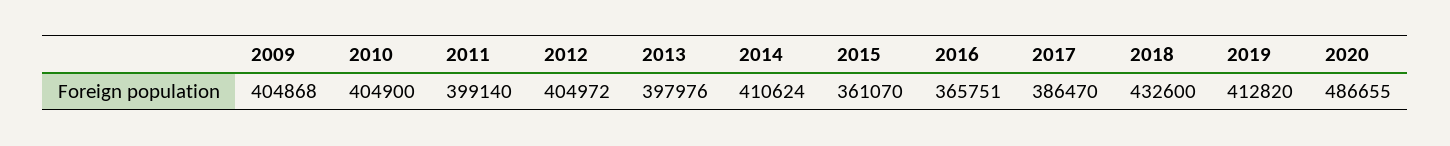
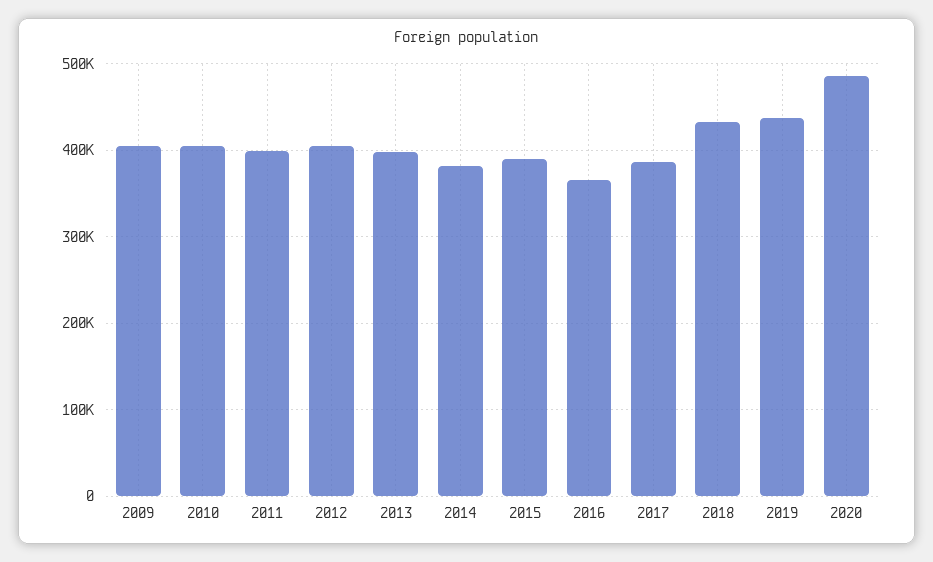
2014: 410624 -> 380000
2015: 361070 -> 390000
2019: 412820 -> 440000

